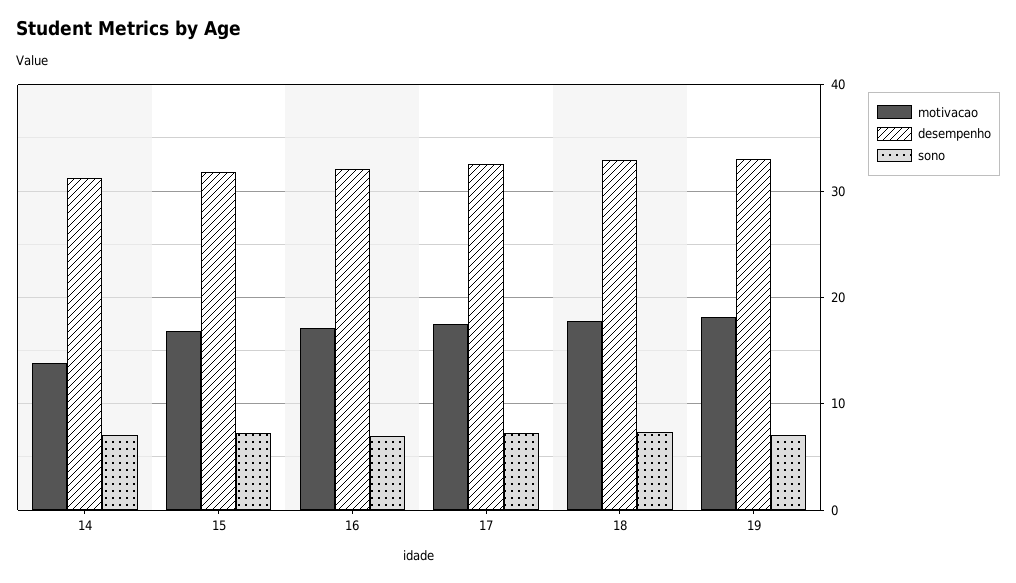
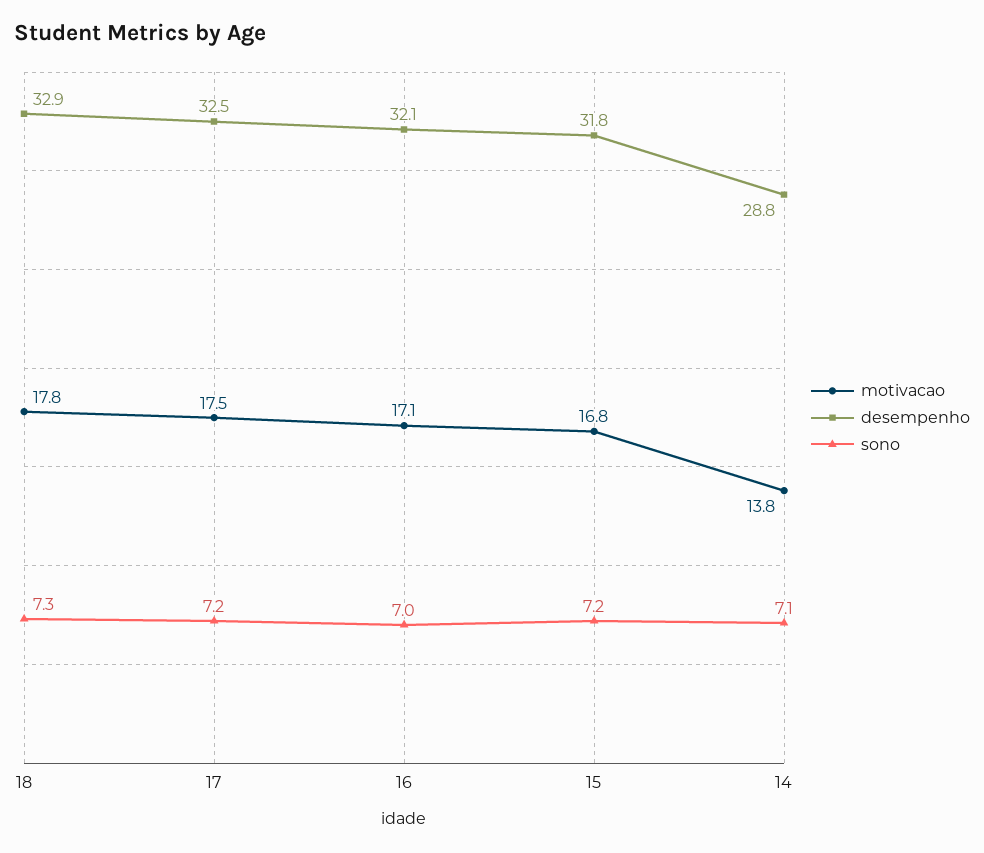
desempenho, 14: 31 -> 28.8
motivacao, 19: 18 -> none
desempenho, 19: 33 -> none
sono, 19: 7 -> none

